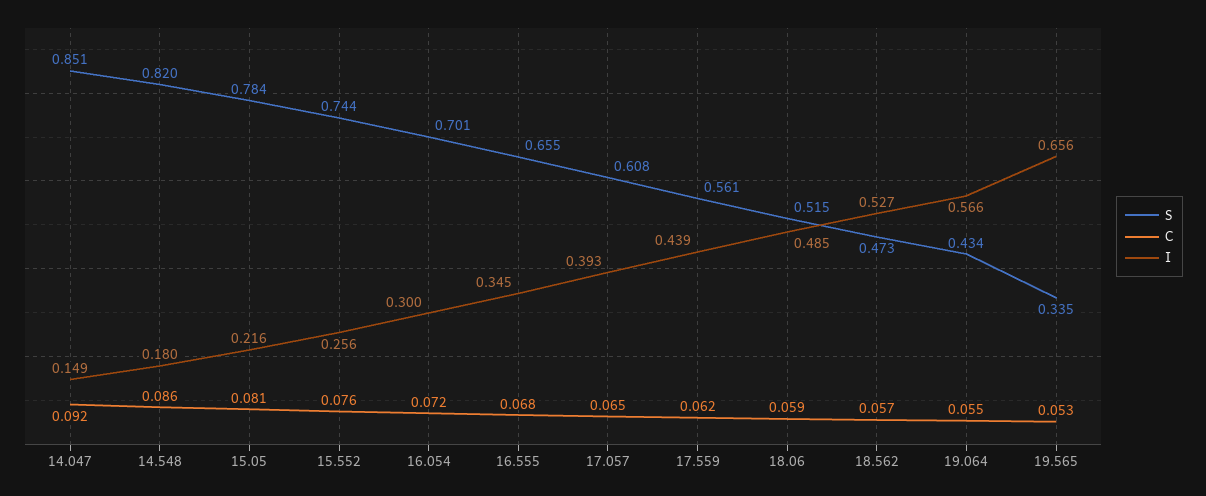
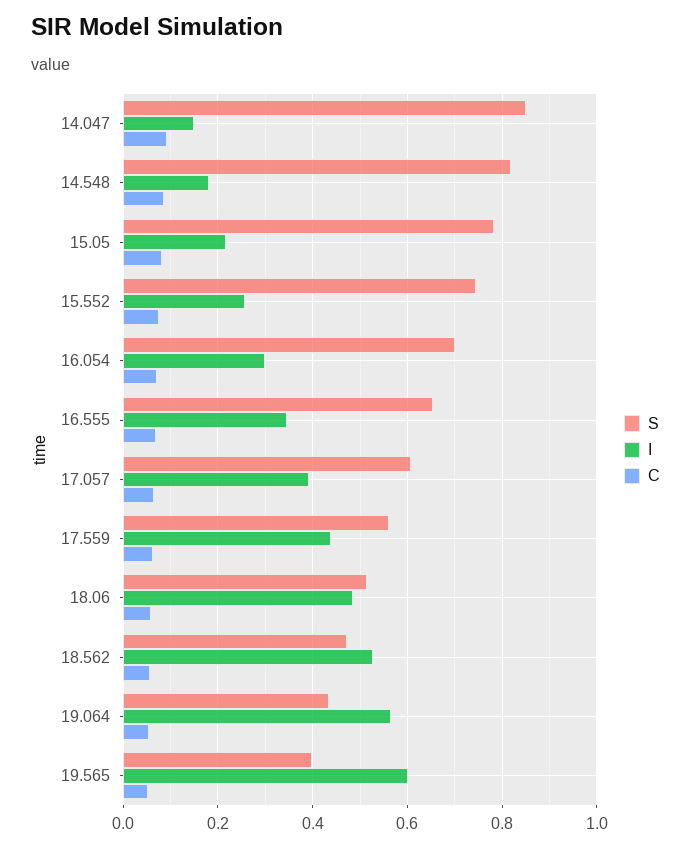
S, 19.565: 0.335 -> 0.4
I, 19.565: 0.656 -> 0.6

